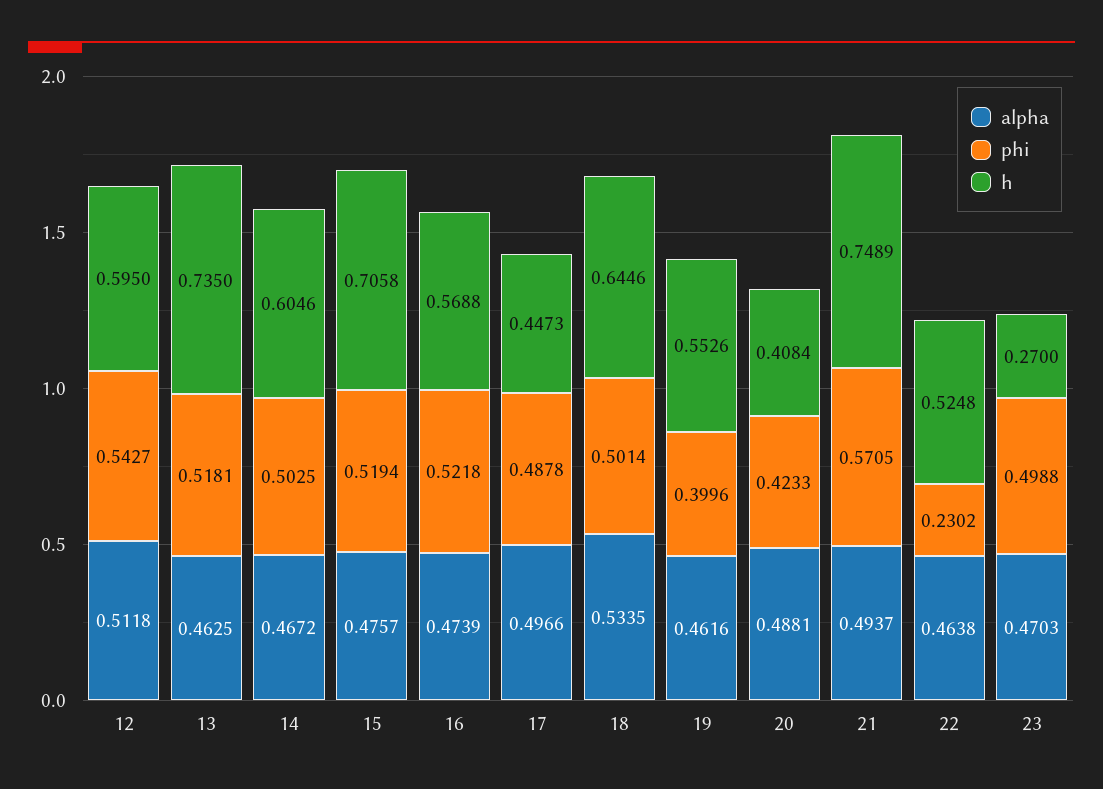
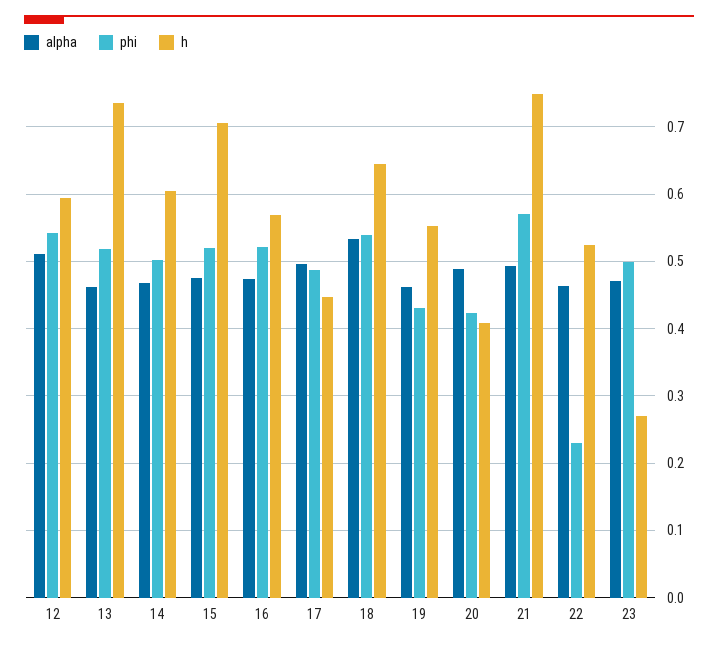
phi, 18: 0.5014 -> 0.54
phi, 19: 0.3996 -> 0.43

